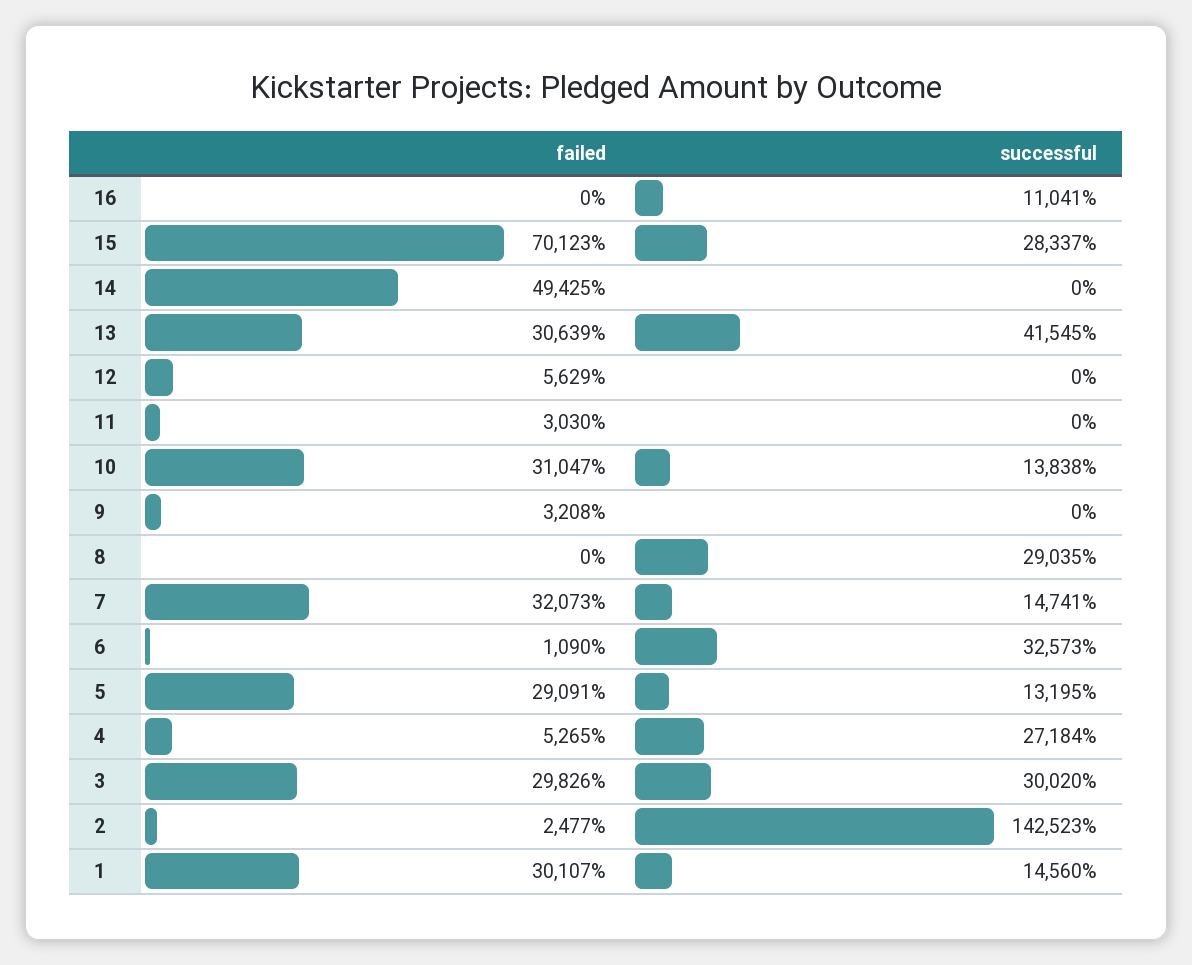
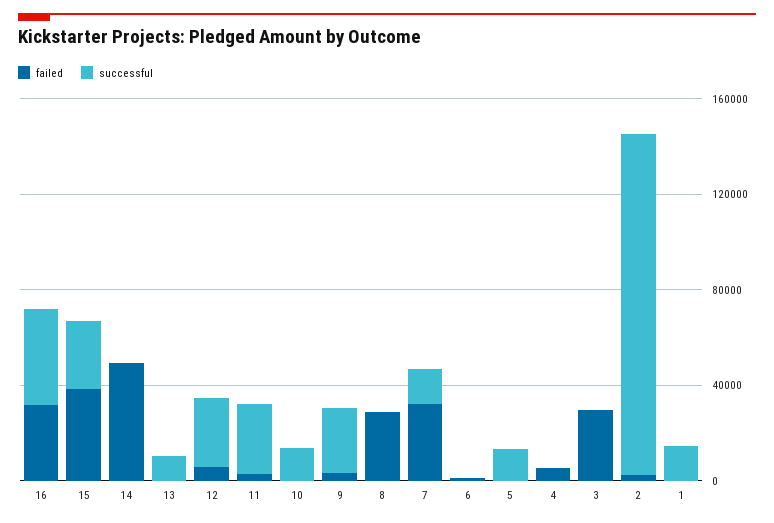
failed, 16: 0 -> 30000
successful, 16: 11041 -> 40000
failed, 15: 70123 -> 40000
failed, 13: 30639 -> 0
successful, 13: 41545 -> 10000
successful, 12: 0 -> 30000
successful, 11: 0 -> 30000
failed, 10: 31047 -> 0
successful, 9: 0 -> 30000
failed, 8: 0 -> 30000
successful, 8: 29035 -> 0
successful, 6: 32573 -> 0
failed, 5: 29091 -> 0
successful, 4: 27184 -> 0
successful, 3: 30020 -> 0
failed, 1: 30107 -> 0

